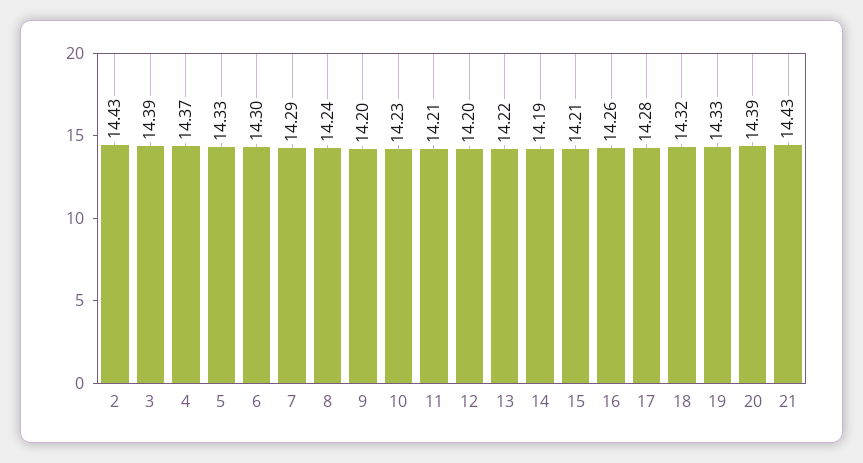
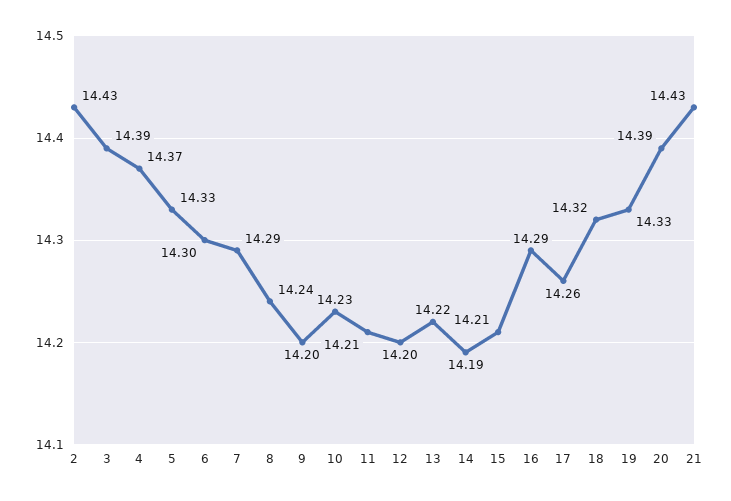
16: 14.26 -> 14.29
17: 14.28 -> 14.26

